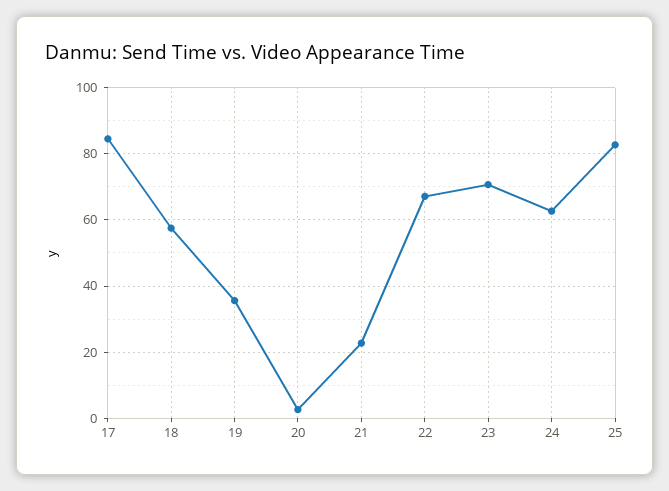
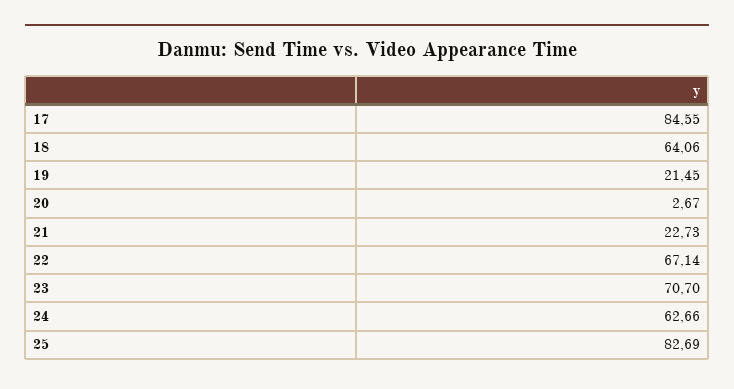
18: 58 -> 64.06
19: 36 -> 21.45

